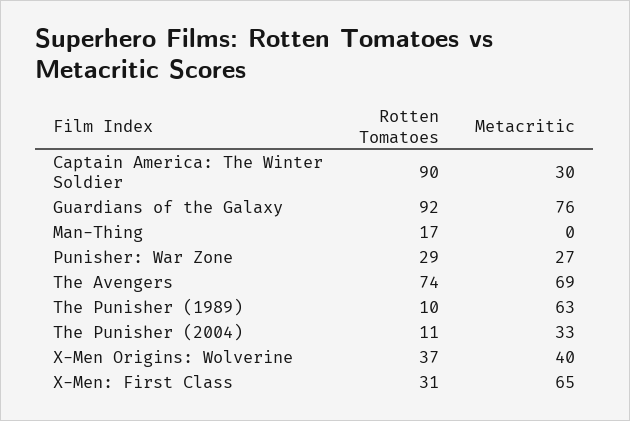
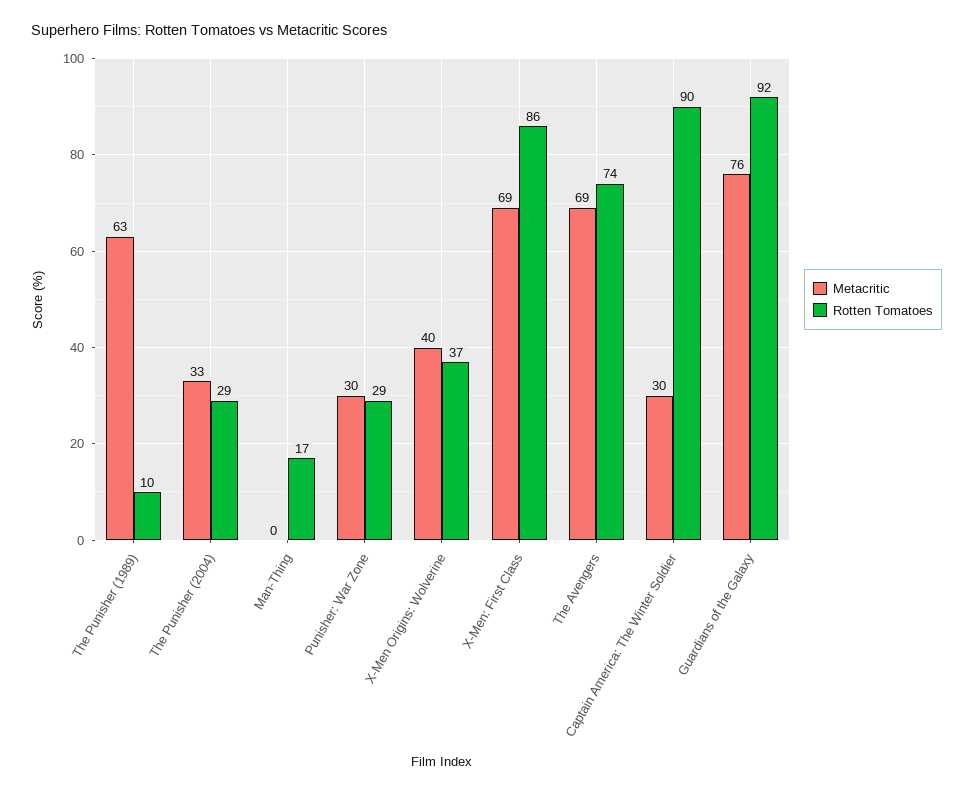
Metacritic, Punisher: War Zone: 27 -> 30
Rotten Tomatoes, The Punisher (2004): 11 -> 29
Rotten Tomatoes, X-Men: First Class: 31 -> 86
Metacritic, X-Men: First Class: 65 -> 69

